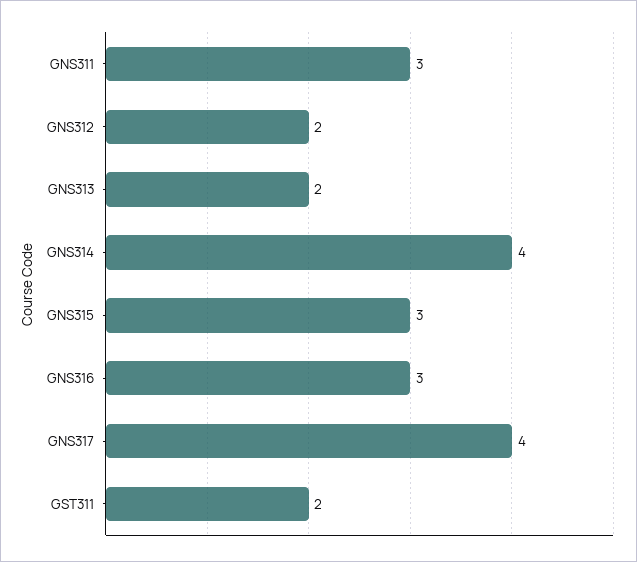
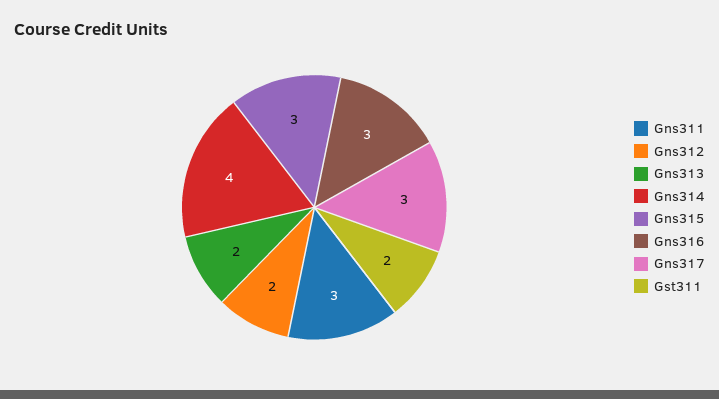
GNS317: 4 -> 3

